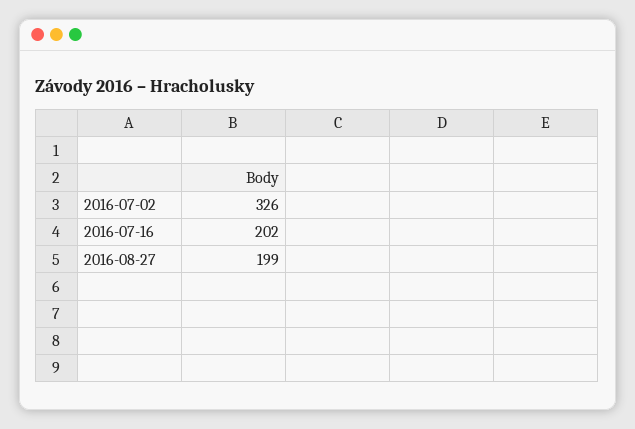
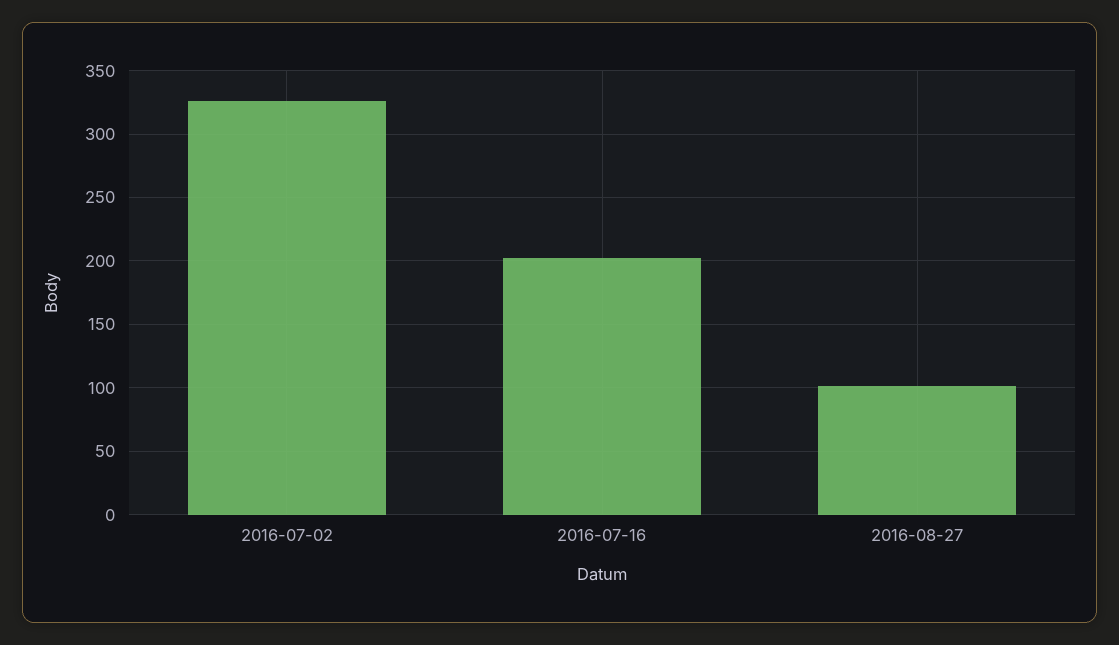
2016-08-27: 199 -> 100

